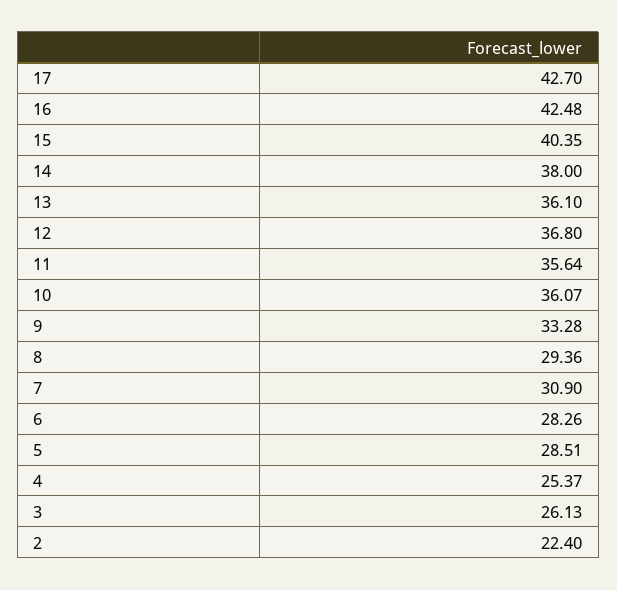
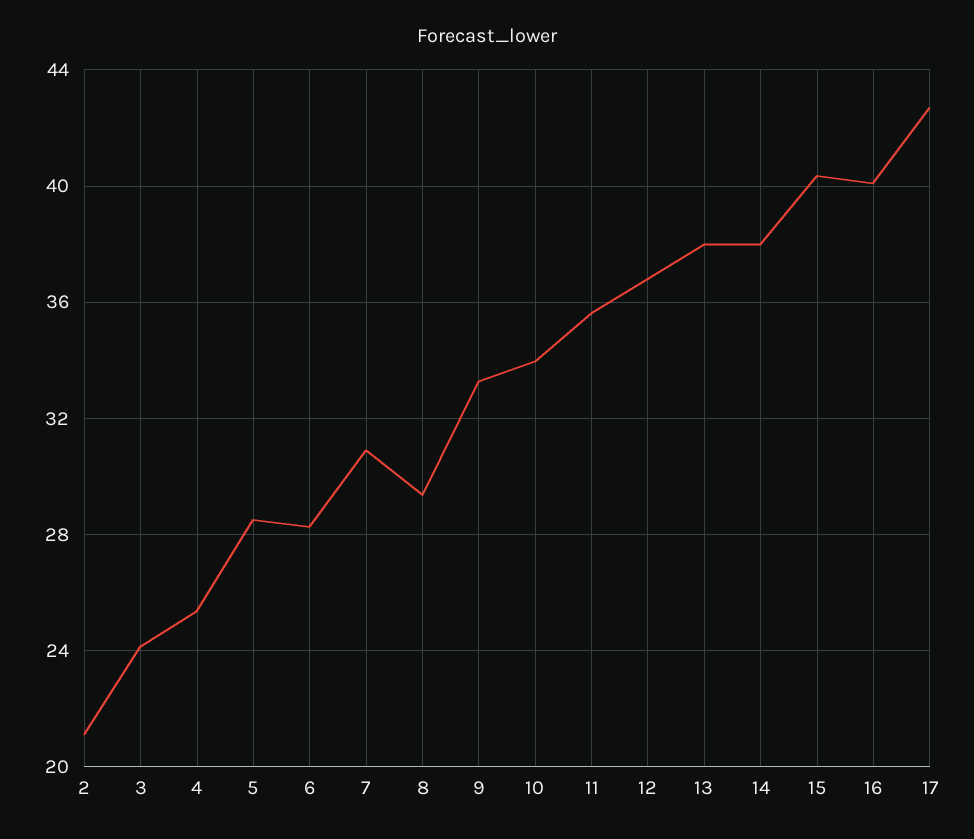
16: 42.48 -> 40
13: 36.1 -> 38
10: 36.07 -> 34
3: 26.13 -> 24
2: 22.4 -> 21

